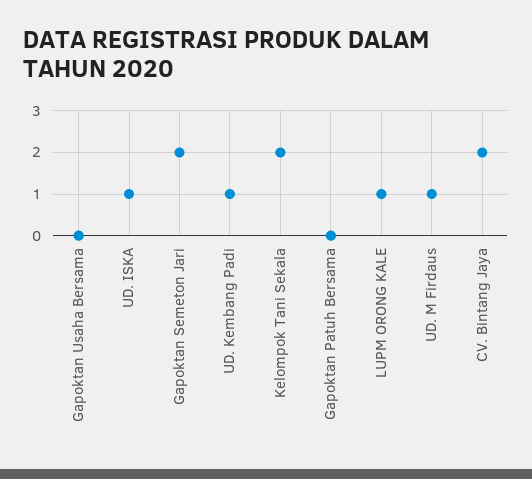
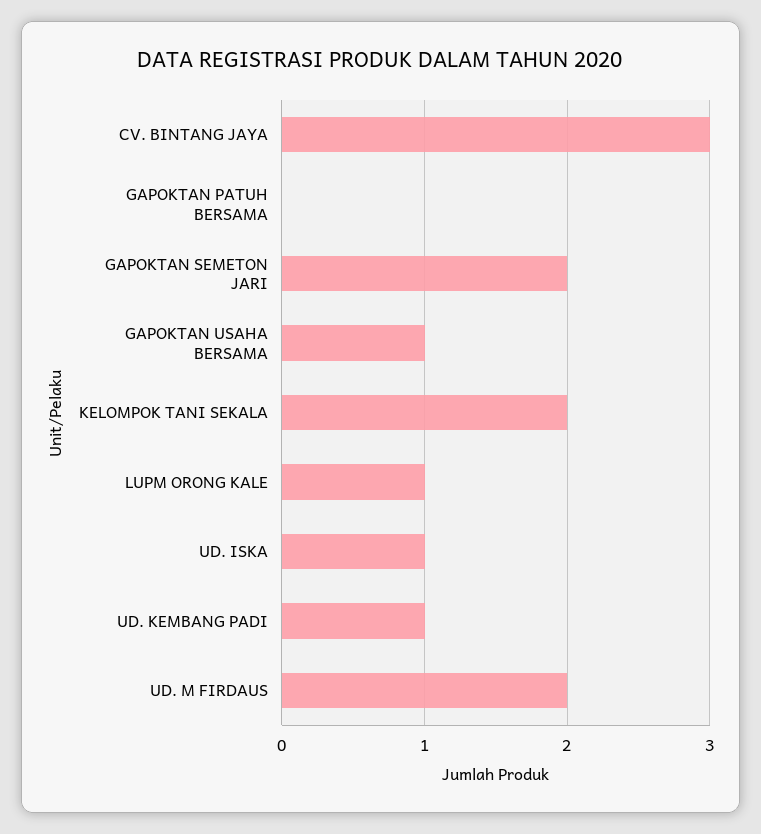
Gapoktan Usaha Bersama: 0 -> 1
UD. M Firdaus: 1 -> 2
CV. Bintang Jaya: 2 -> 3

